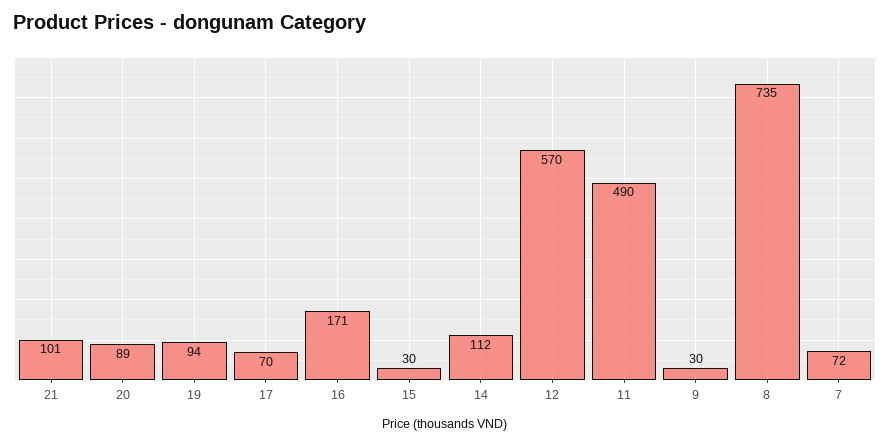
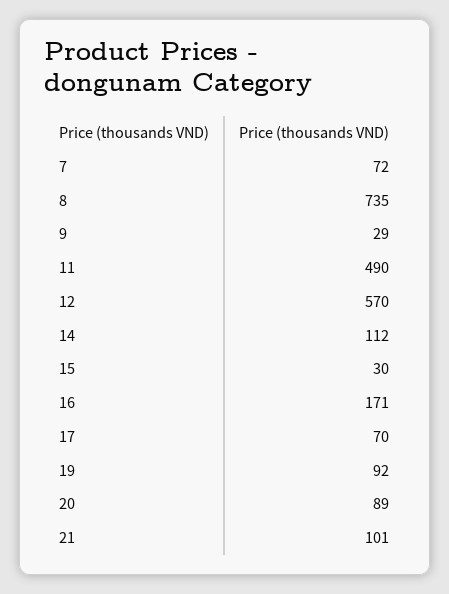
19: 94 -> 92
9: 30 -> 29

